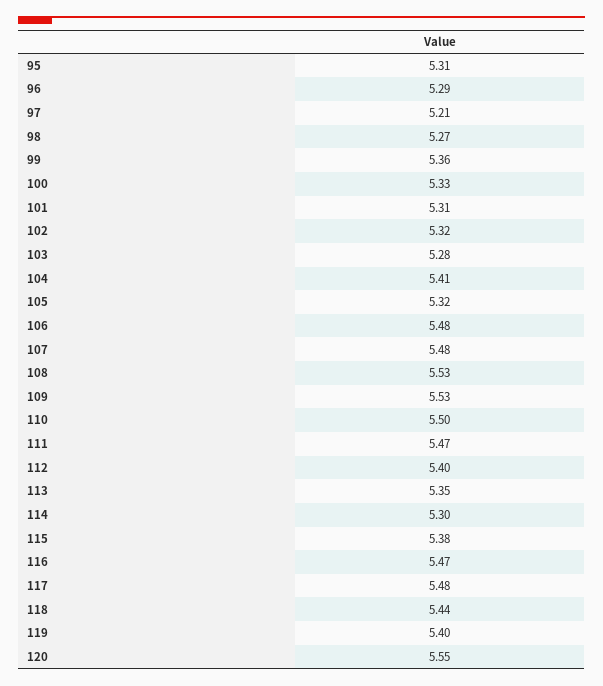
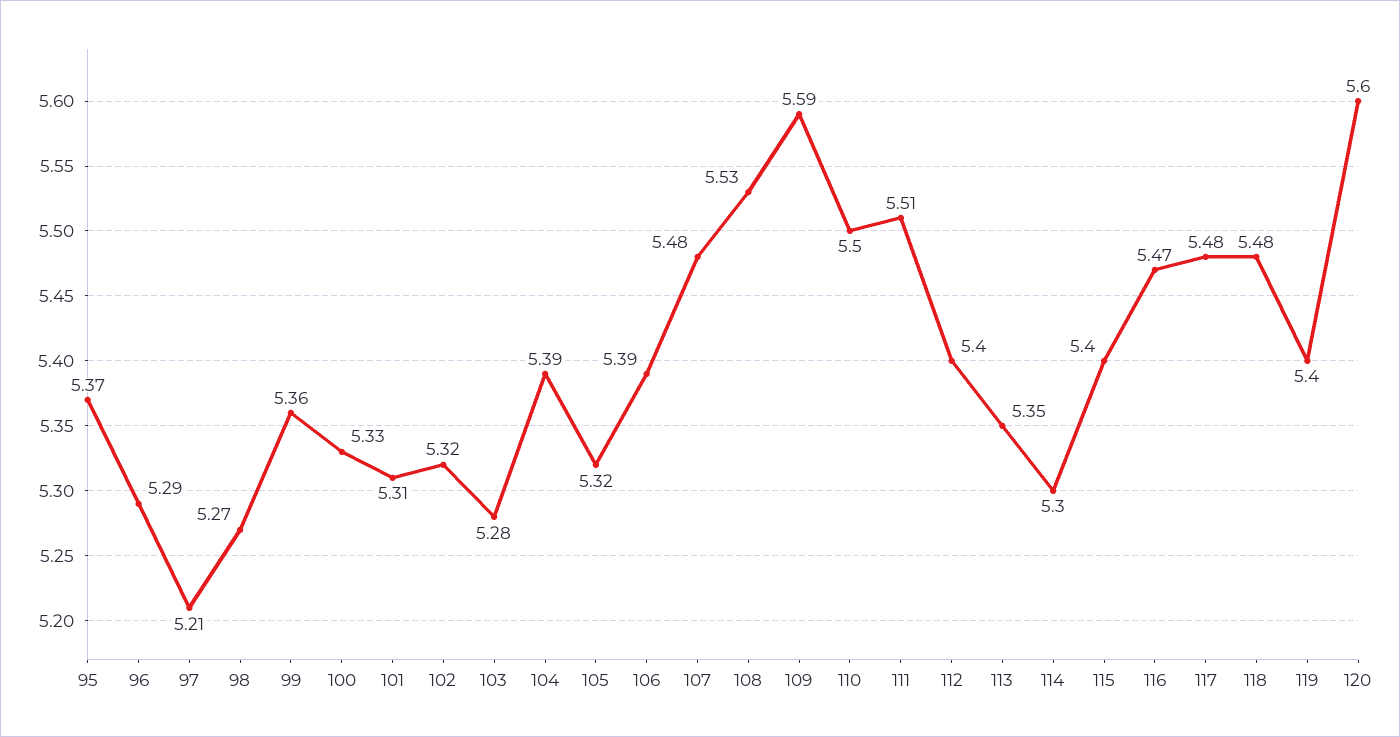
95: 5.31 -> 5.37
104: 5.41 -> 5.39
106: 5.48 -> 5.39
109: 5.53 -> 5.59
111: 5.47 -> 5.51
115: 5.38 -> 5.4
118: 5.44 -> 5.48
120: 5.55 -> 5.6

